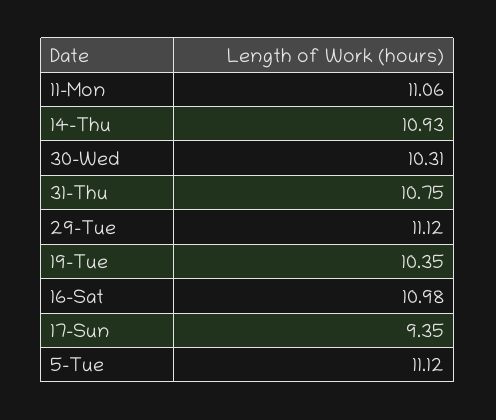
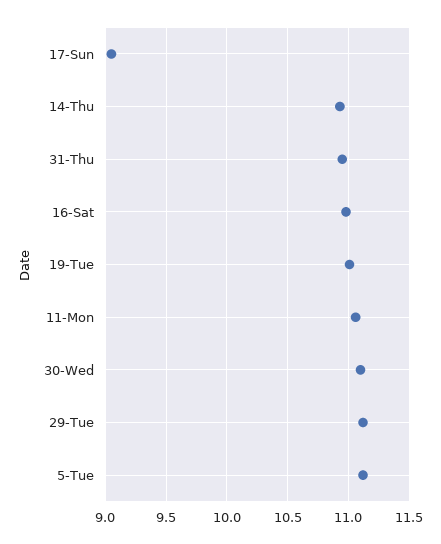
30-Wed: 10.31 -> 11.1
31-Thu: 10.75 -> 10.95
19-Tue: 10.35 -> 11
17-Sun: 9.35 -> 9.05

